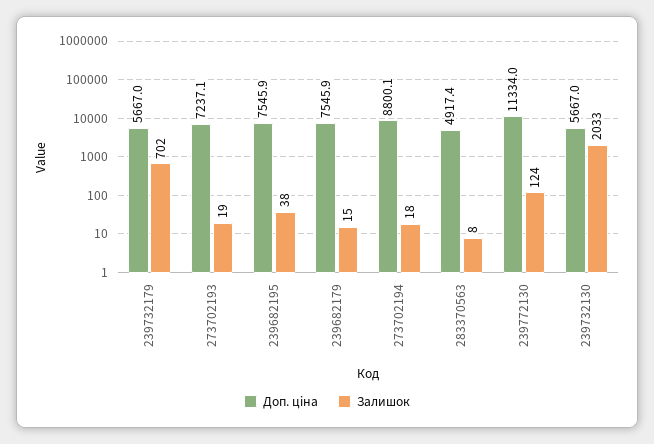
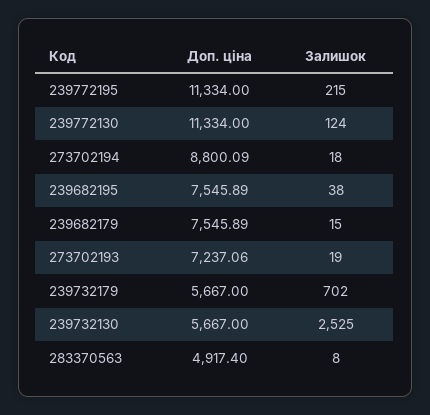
Залишок, 239732130: 2033 -> 2525
Доп. ціна, 239772195: none -> 11334
Залишок, 239772195: none -> 215

